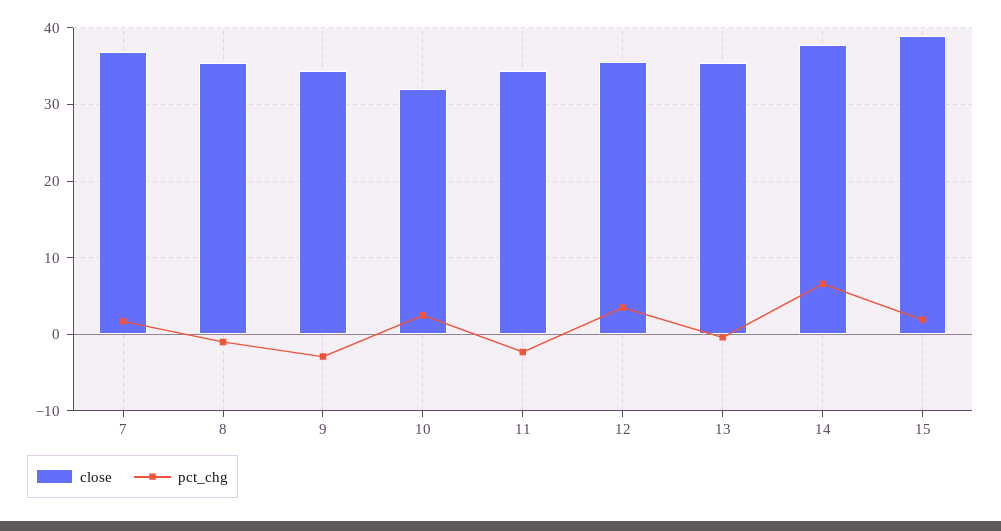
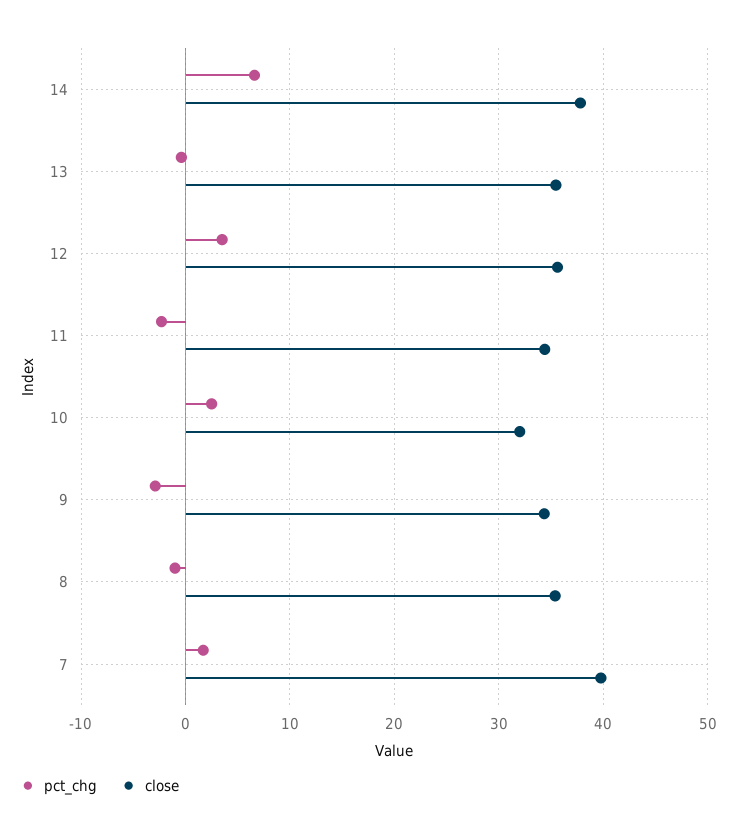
close, 7: 37 -> 40
close, 15: 39 -> none
pct_chg, 15: 2 -> none

